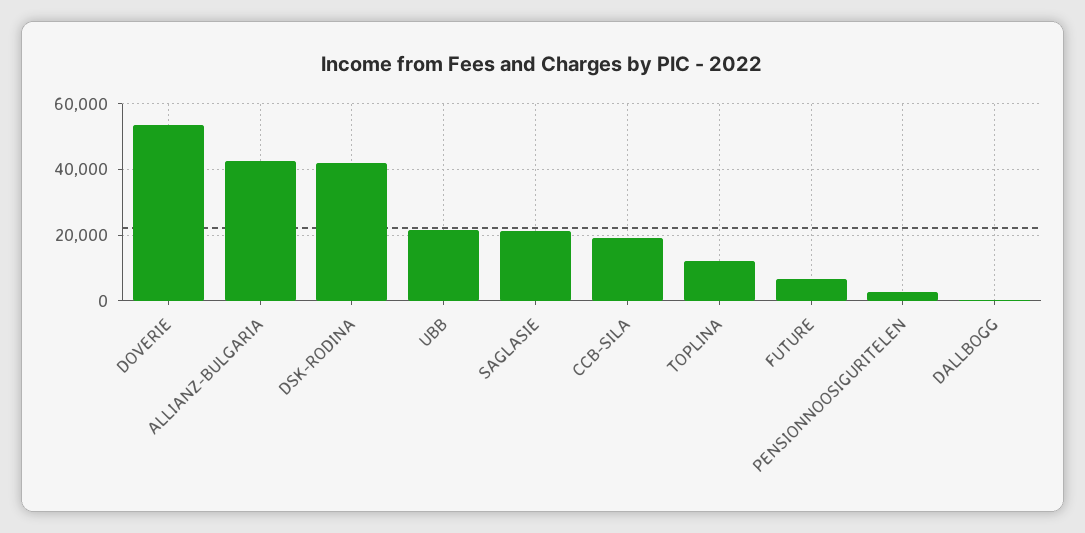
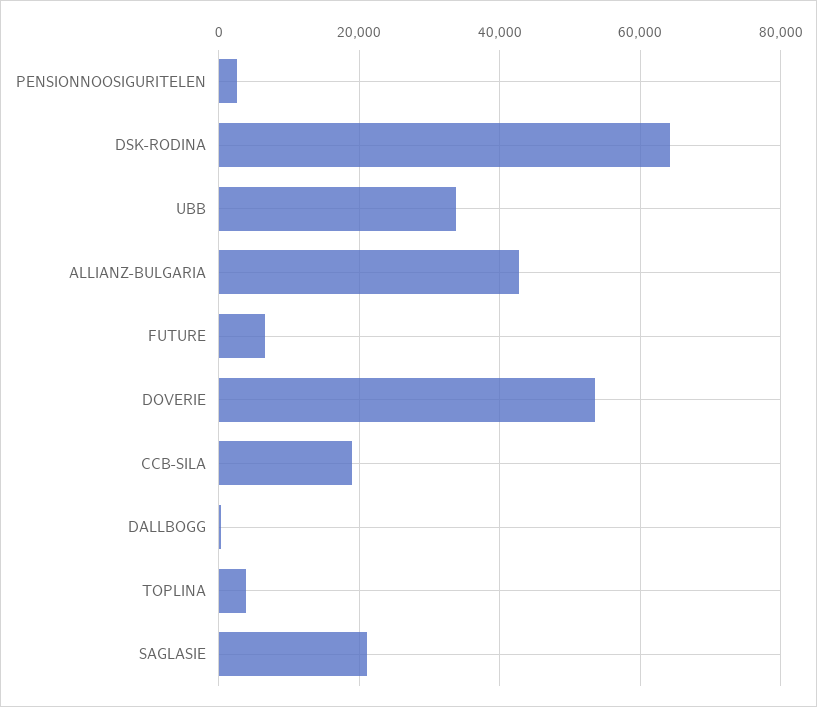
DSK-RODINA: 42000 -> 64000
UBB: 22000 -> 34000
TOPLINA: 12000 -> 4000

